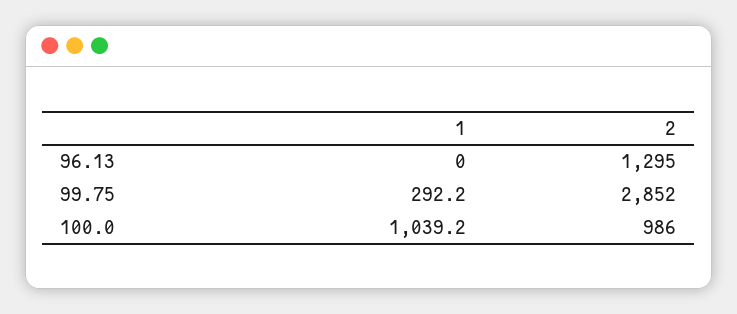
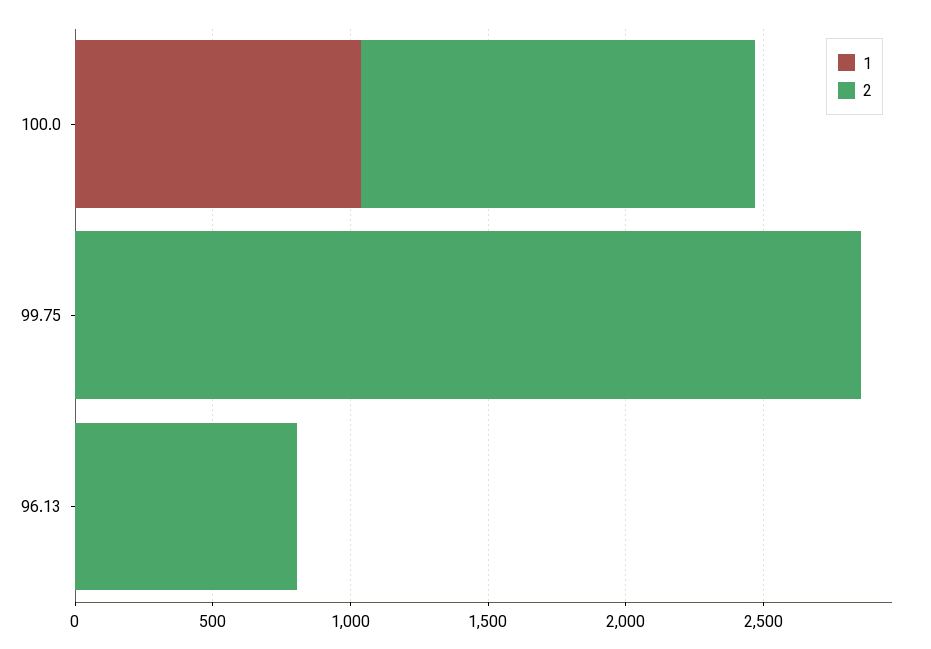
2, 96.13: 1295 -> 800
1, 99.75: 292.2 -> 0
2, 100.0: 986 -> 1400

